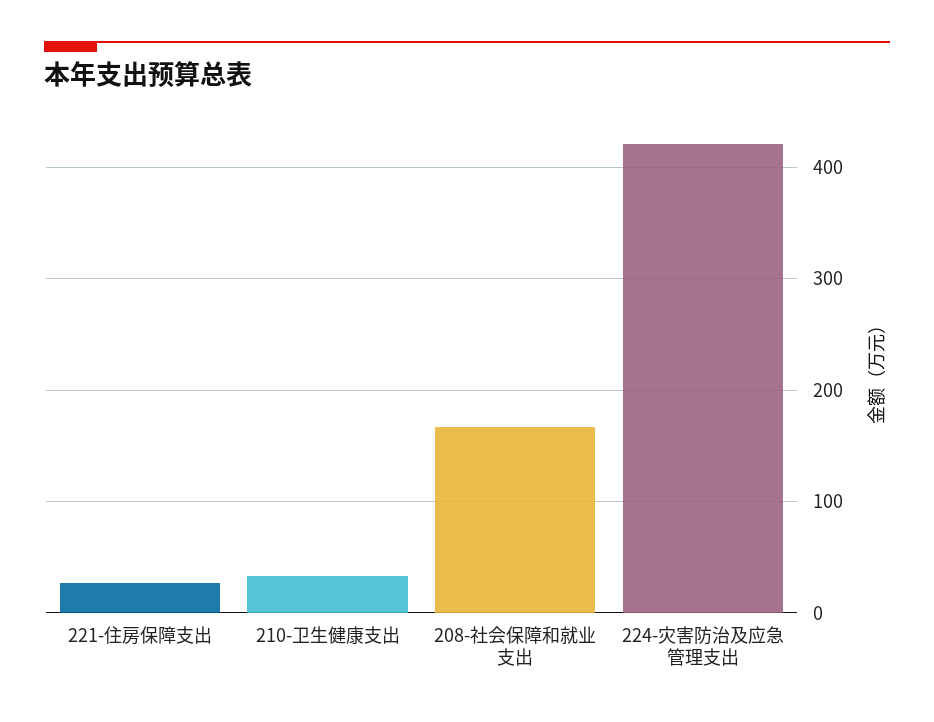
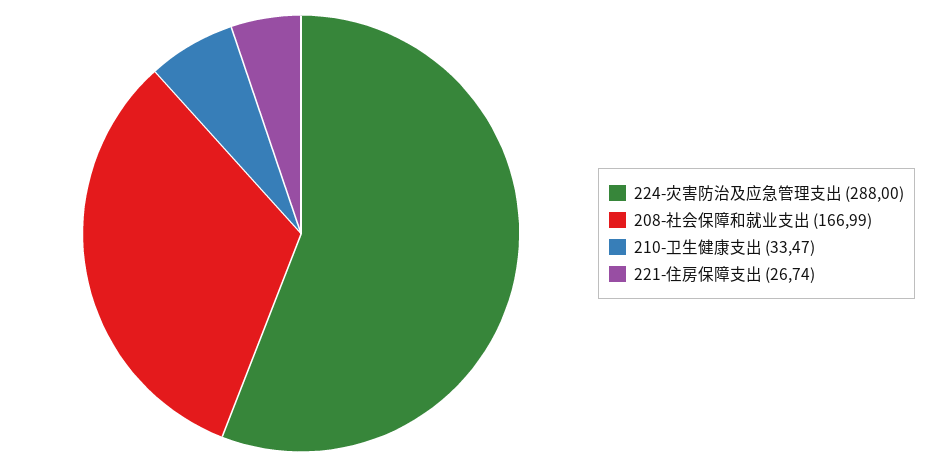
224-灾害防治及应急管理支出: 420 -> 288

